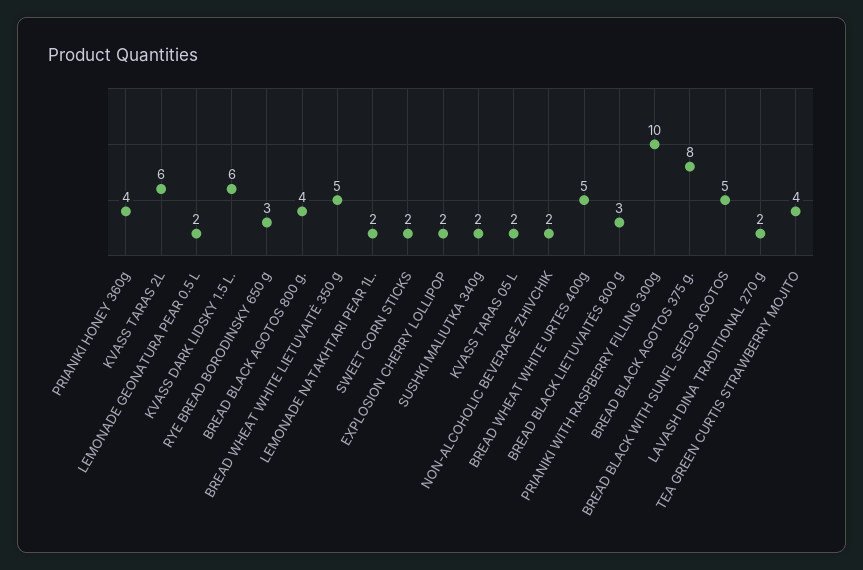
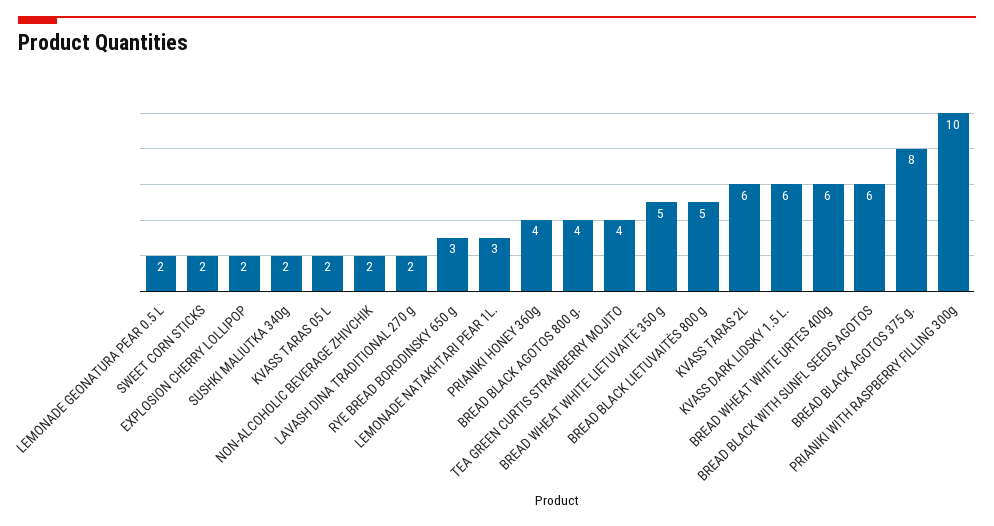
LEMONADE NATAKHTARI PEAR 1L.: 2 -> 3
BREAD WHEAT WHITE URTES 400g: 5 -> 6
BREAD BLACK LIETUVAITĖS 800 g: 3 -> 5
BREAD BLACK WITH SUNFL SEEDS AGOTOS: 5 -> 6

